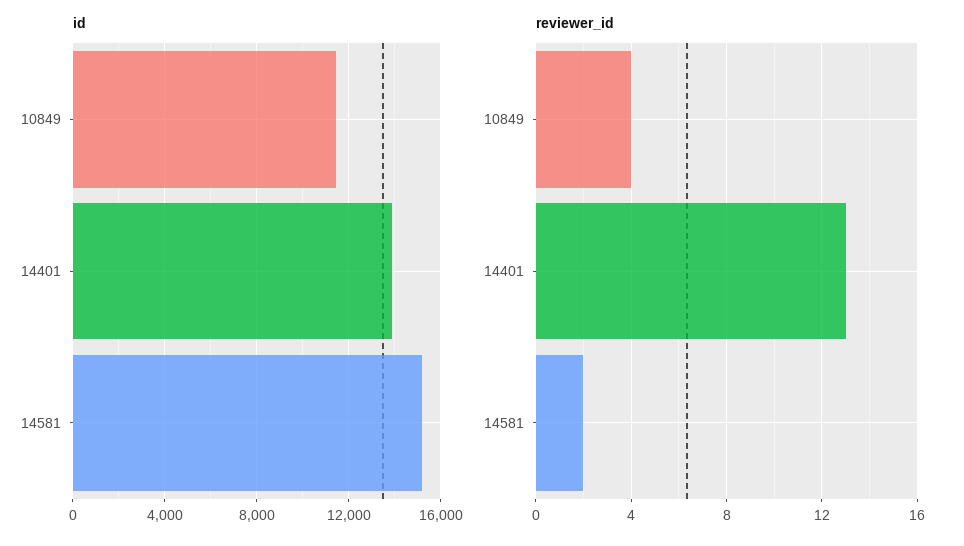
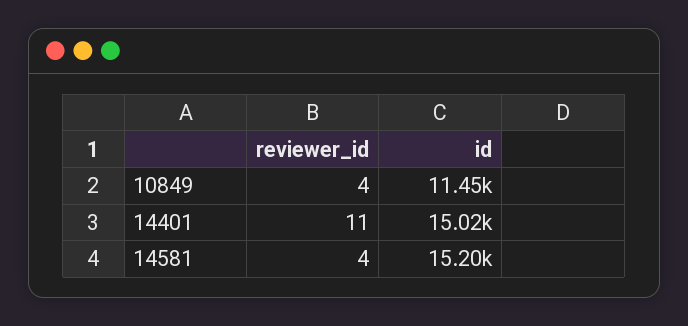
id, 14401: 14000 -> 15020
reviewer_id, 14401: 13 -> 11
reviewer_id, 14581: 2 -> 4

